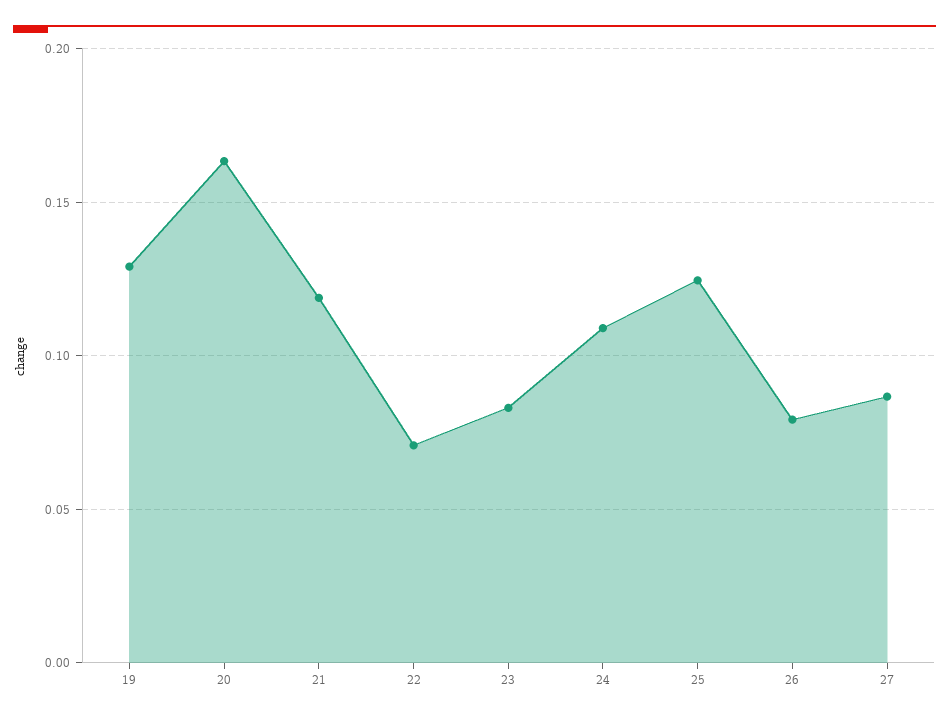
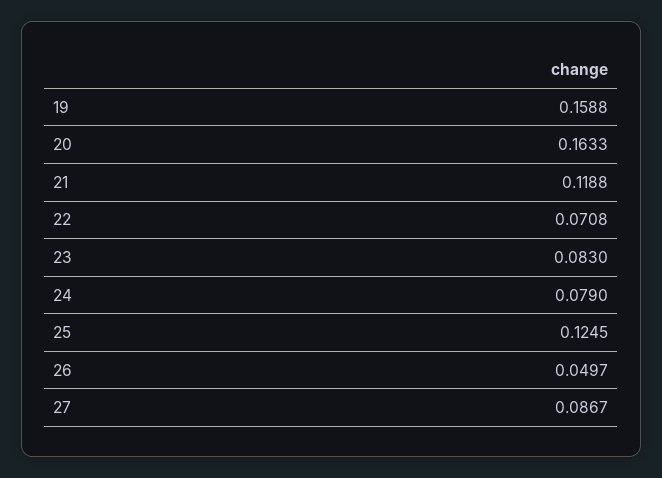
19: 0.13 -> 0.1588
24: 0.11 -> 0.079
26: 0.08 -> 0.0497

